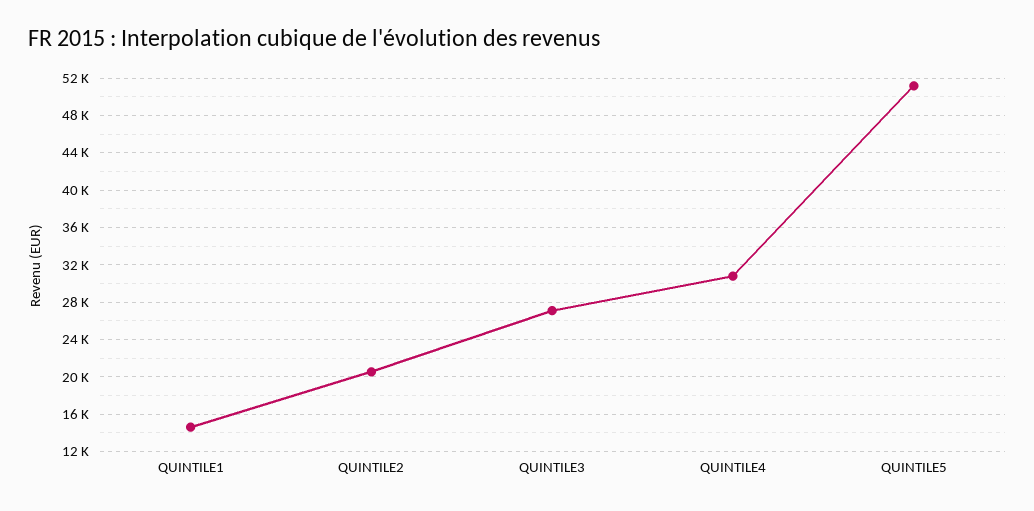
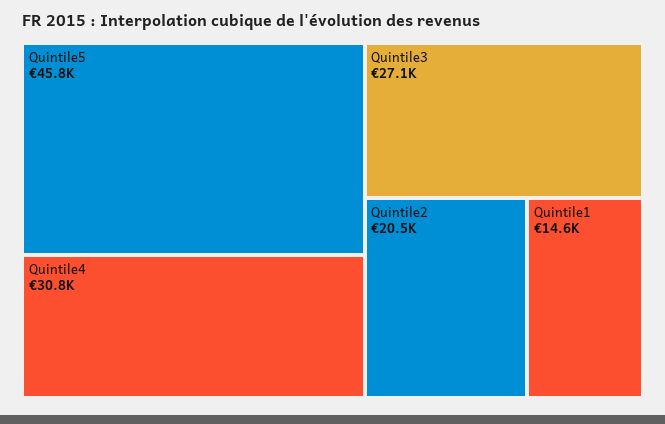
QUINTILE5: 51000 -> 45800

